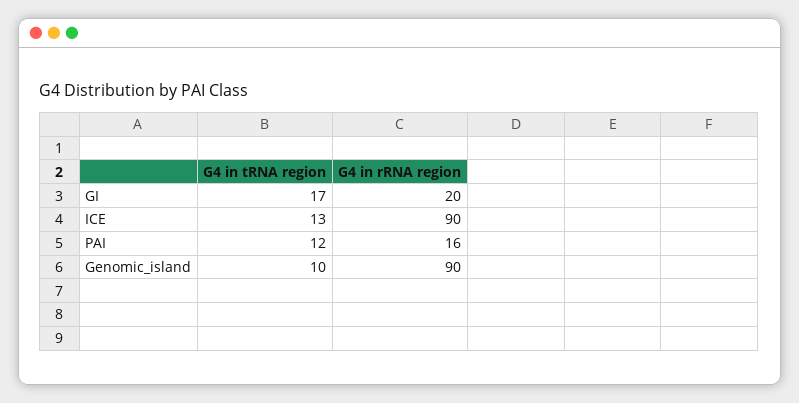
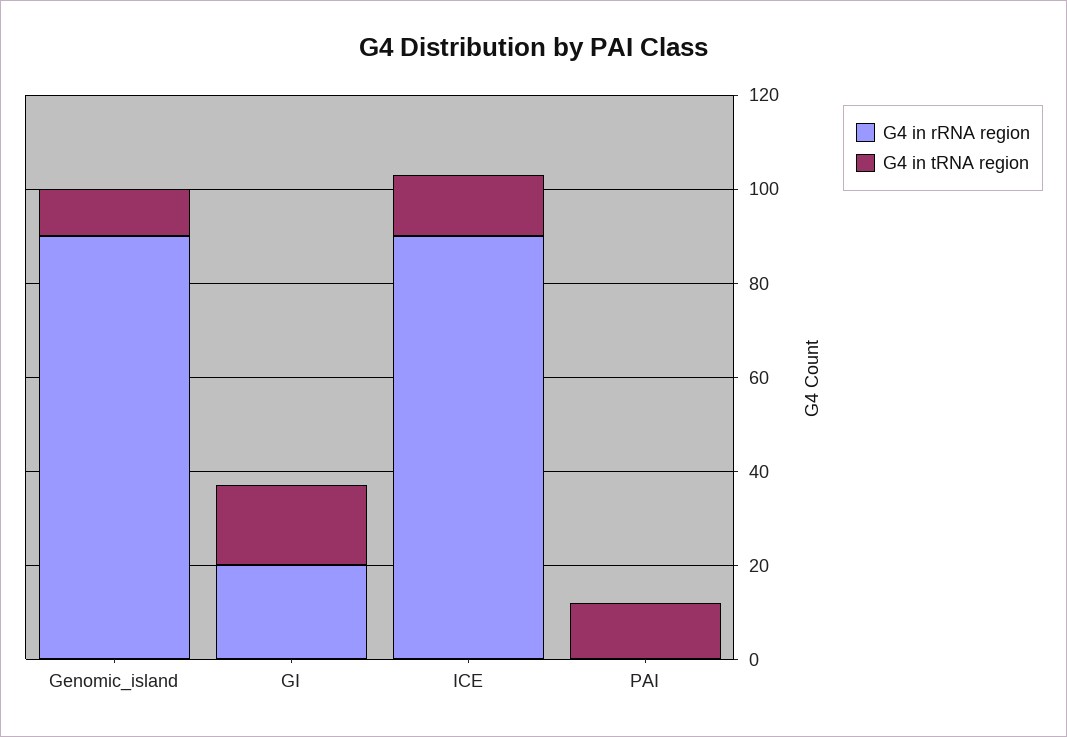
G4 in rRNA region, PAI: 16 -> 0

